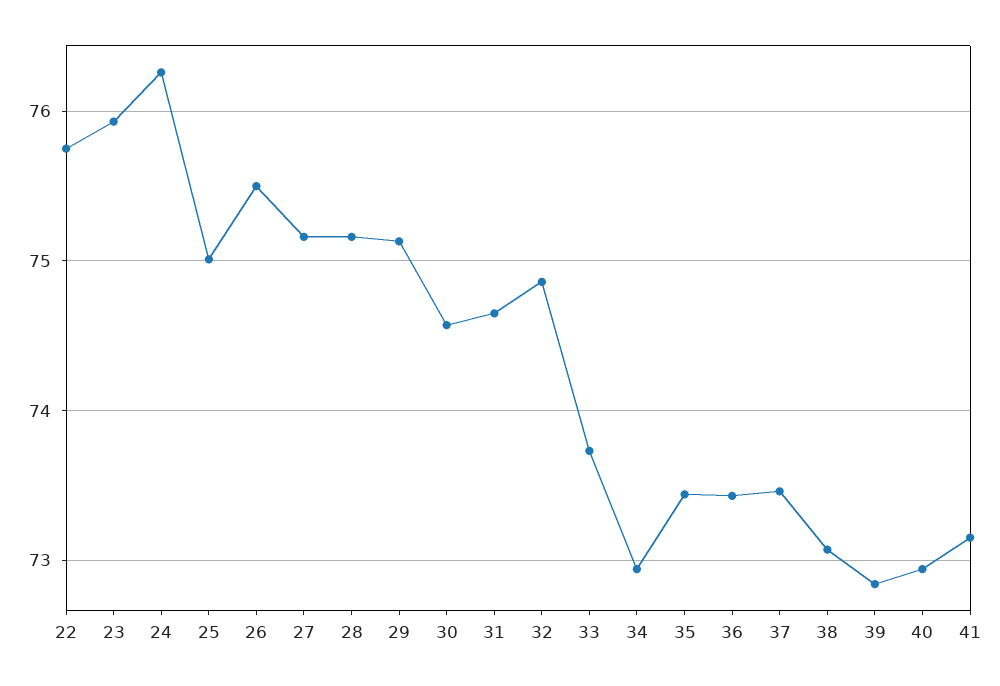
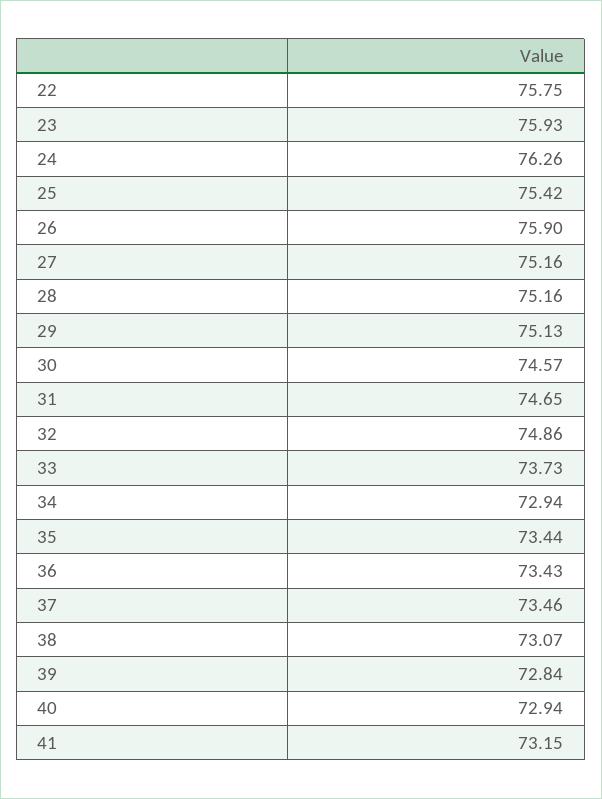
25: 75 -> 75.42
26: 75.5 -> 75.9

